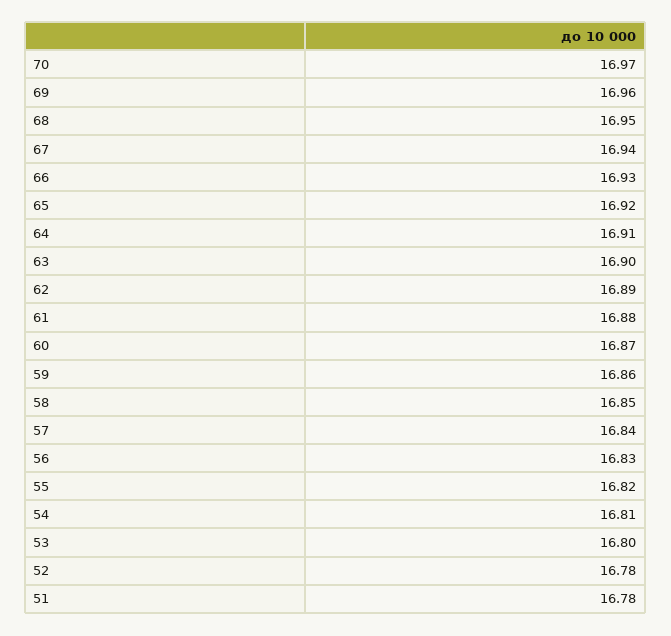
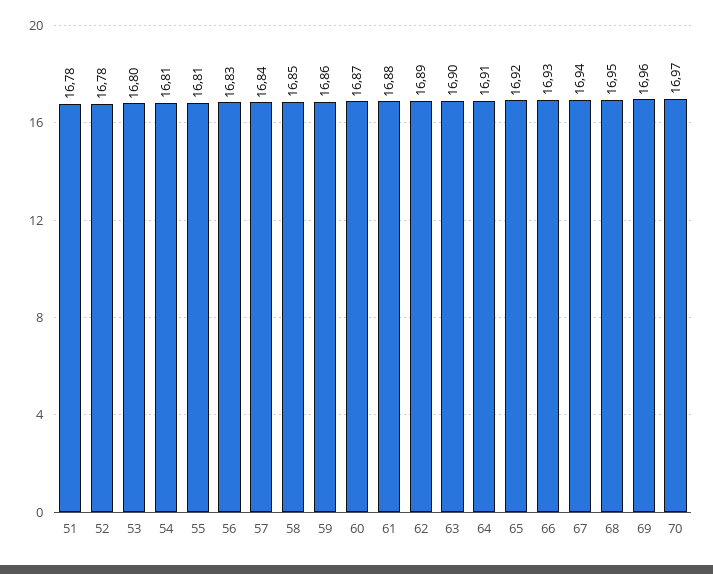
55: 16.82 -> 16.81

